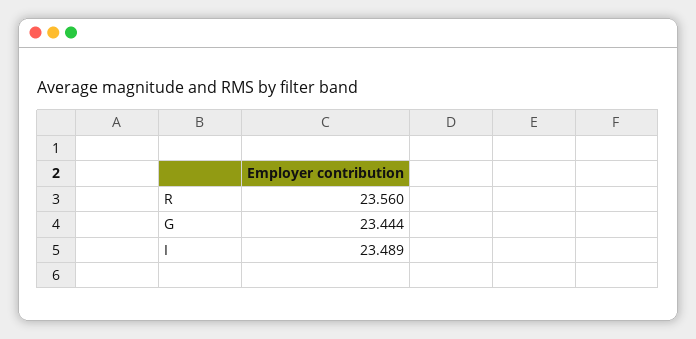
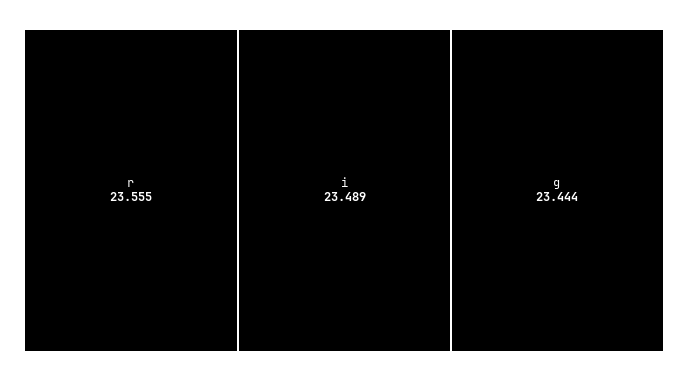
R: 23.56 -> 23.555

